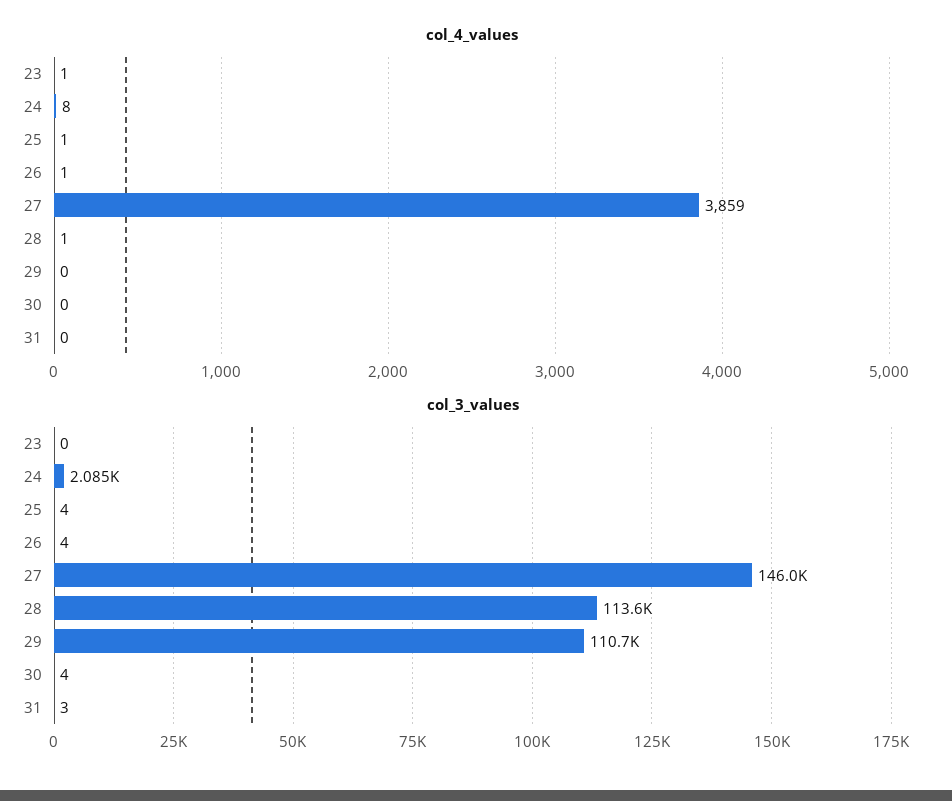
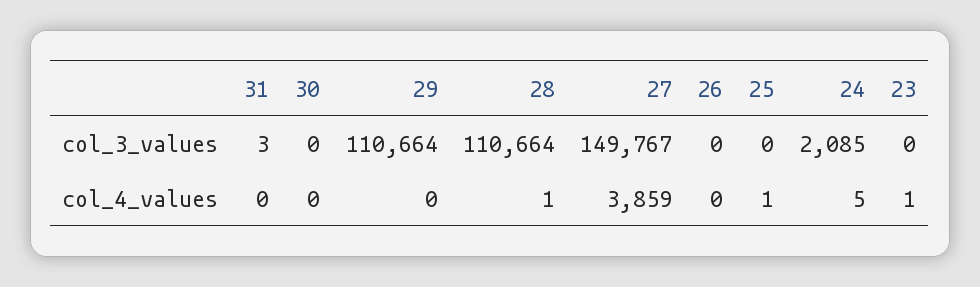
col_4_values, 24: 8 -> 5
col_4_values, 26: 1 -> 0
col_3_values, 25: 4 -> 0
col_3_values, 26: 4 -> 0
col_3_values, 27: 146000 -> 149767
col_3_values, 28: 113600 -> 110664
col_3_values, 30: 4 -> 0

